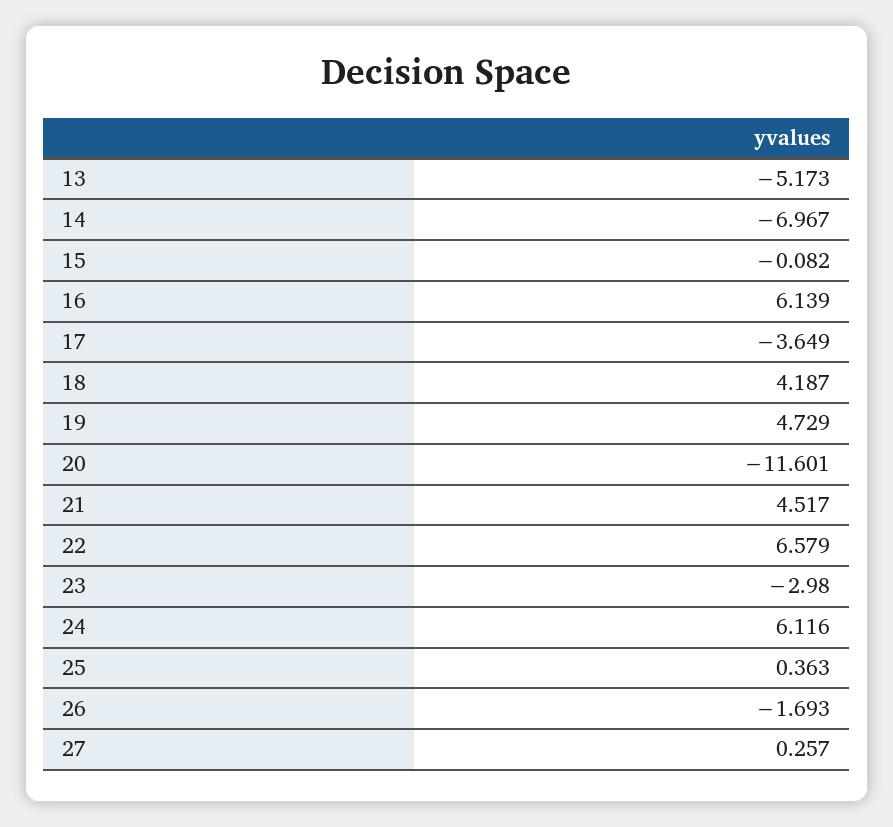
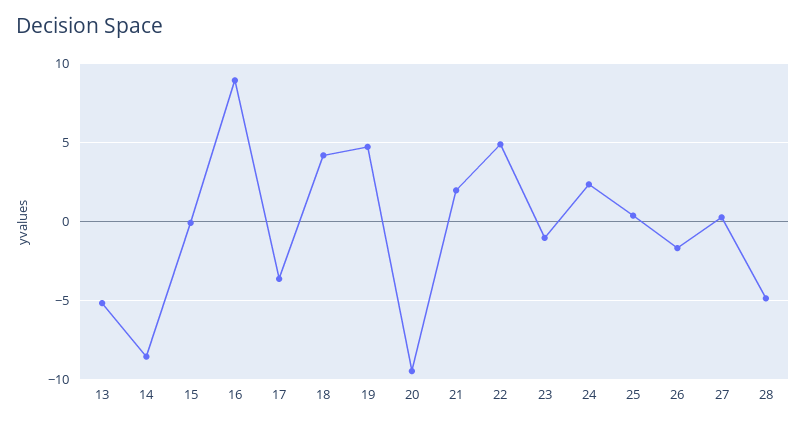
14: -6.967 -> -8.5
16: 6.139 -> 9
20: -11.601 -> -9.5
21: 4.517 -> 2
22: 6.579 -> 5
23: -2.98 -> -1
24: 6.116 -> 2.5
28: none -> -5

